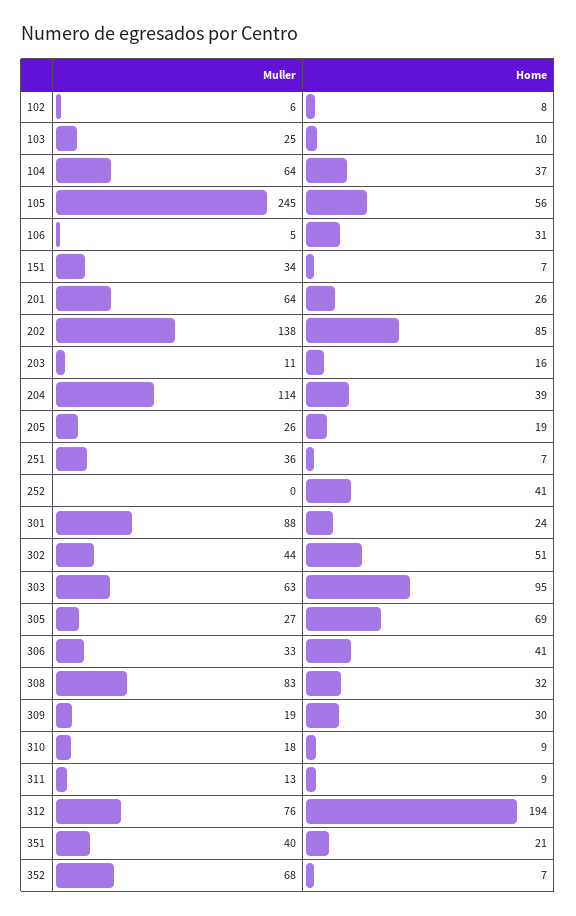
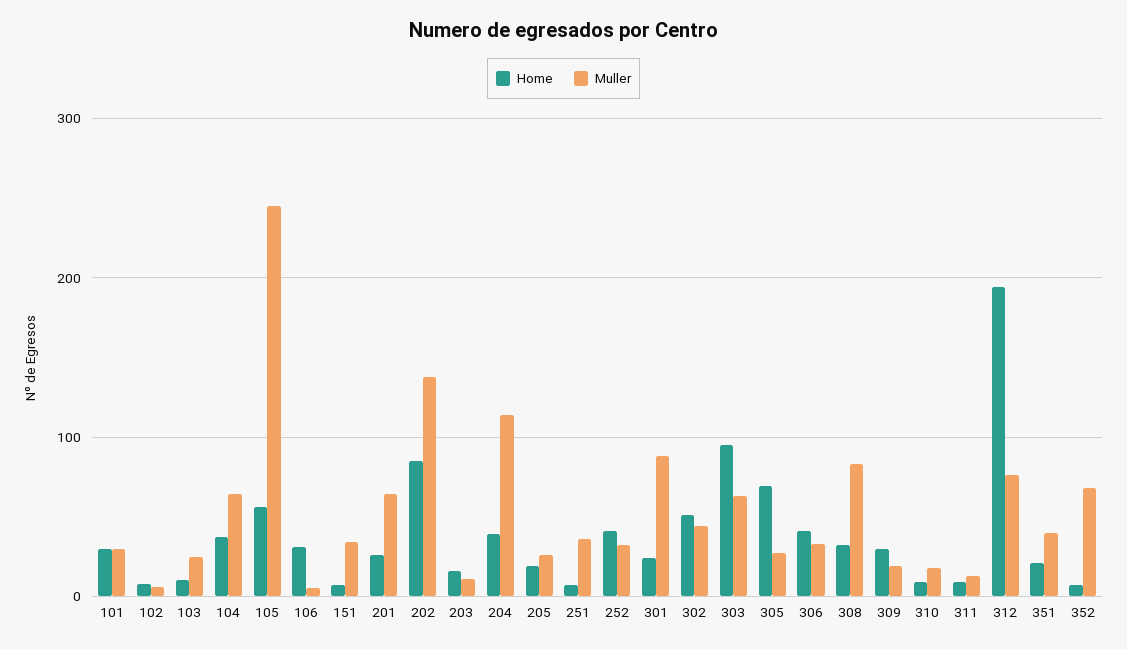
Muller, 252: 0 -> 30
Home, 101: none -> 30
Muller, 101: none -> 30

